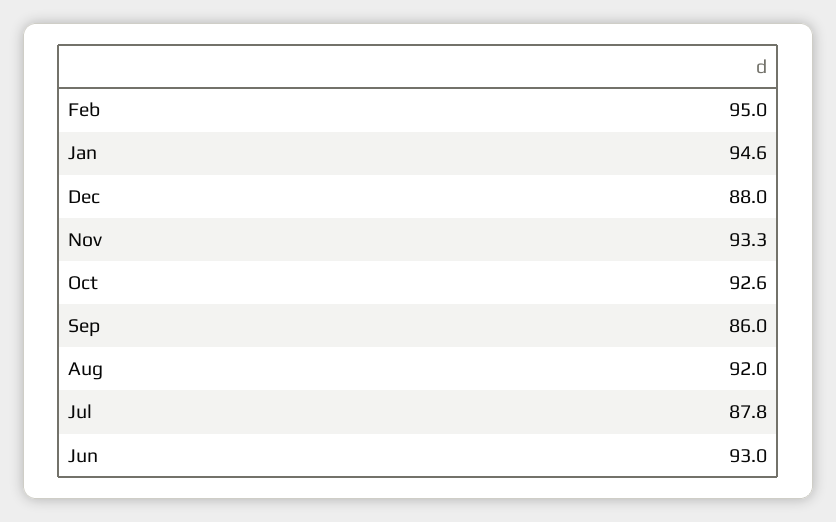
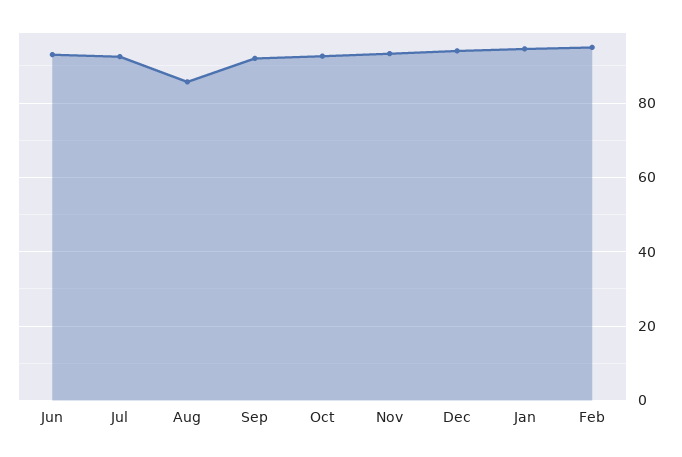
Dec: 88 -> 94
Sep: 86 -> 92
Aug: 92 -> 86
Jul: 87.8 -> 92

